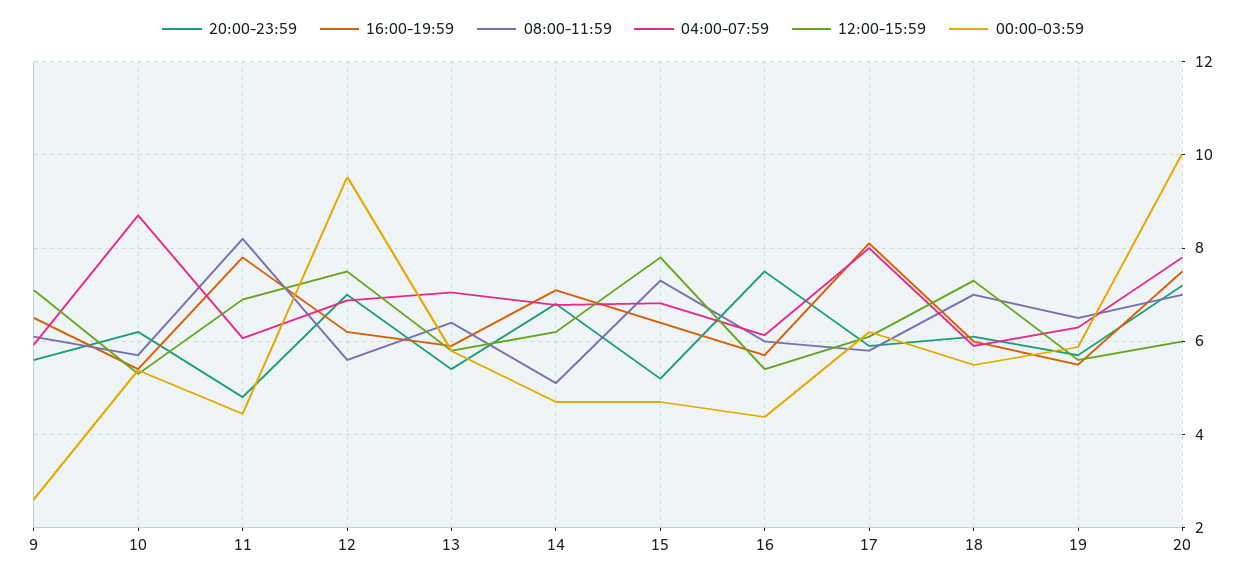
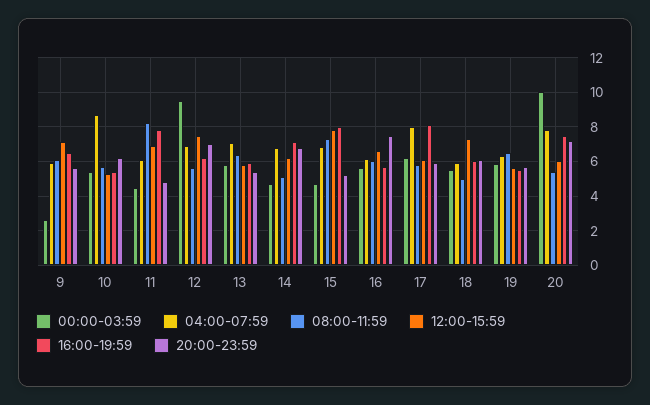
16:00-19:59, 15: 6.4 -> 8
12:00-15:59, 16: 5.4 -> 6.5
00:00-03:59, 16: 4.4 -> 5.5
08:00-11:59, 18: 7 -> 5
08:00-11:59, 20: 7 -> 5.5

